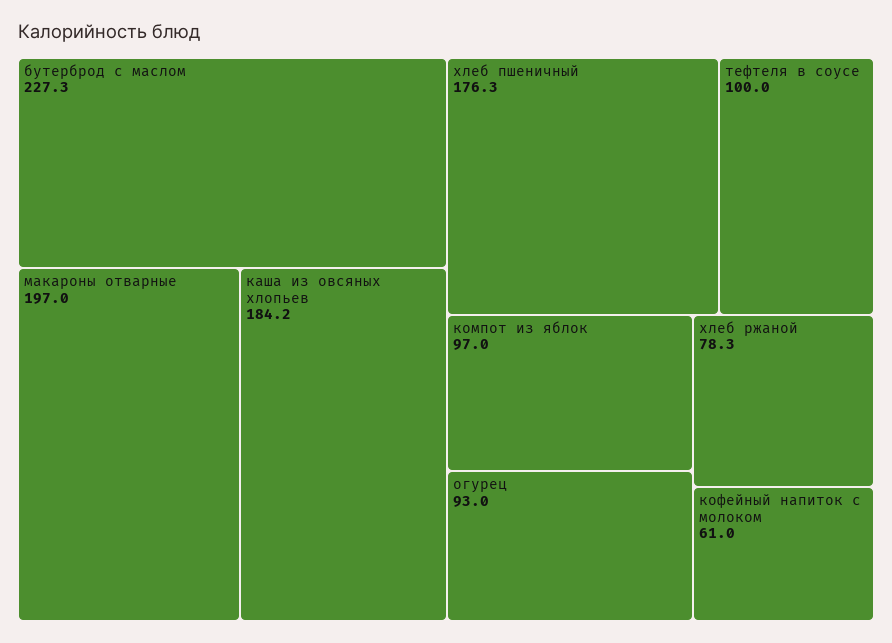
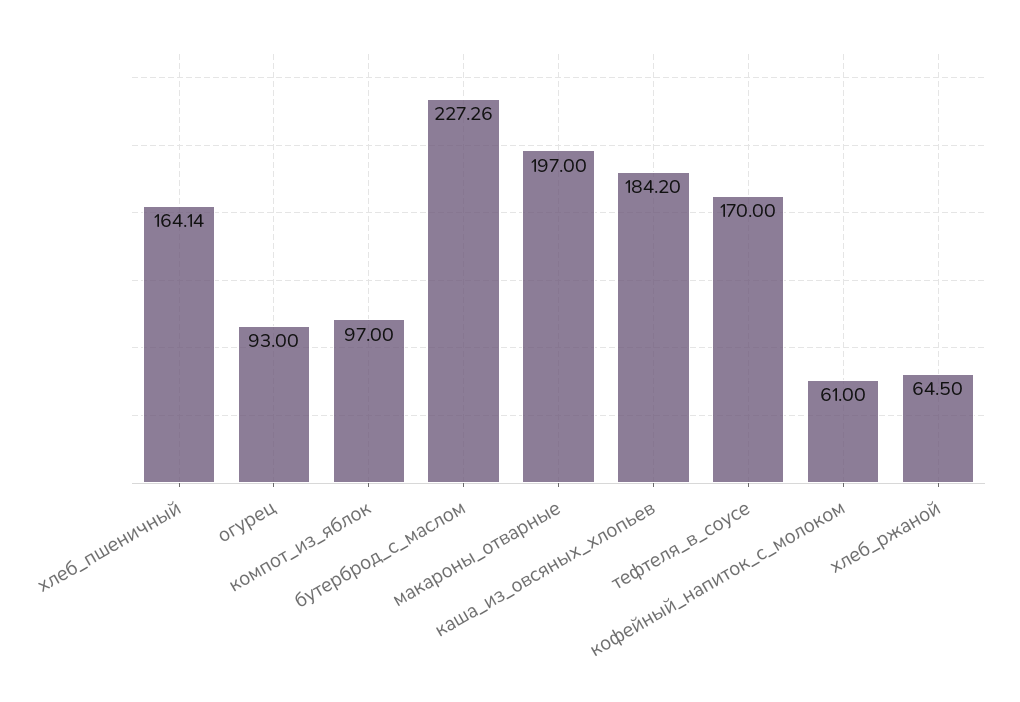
хлеб пшеничный: 176.3 -> 164.14
тефтеля в соусе: 100 -> 170
хлеб ржаной: 78.3 -> 64.5

